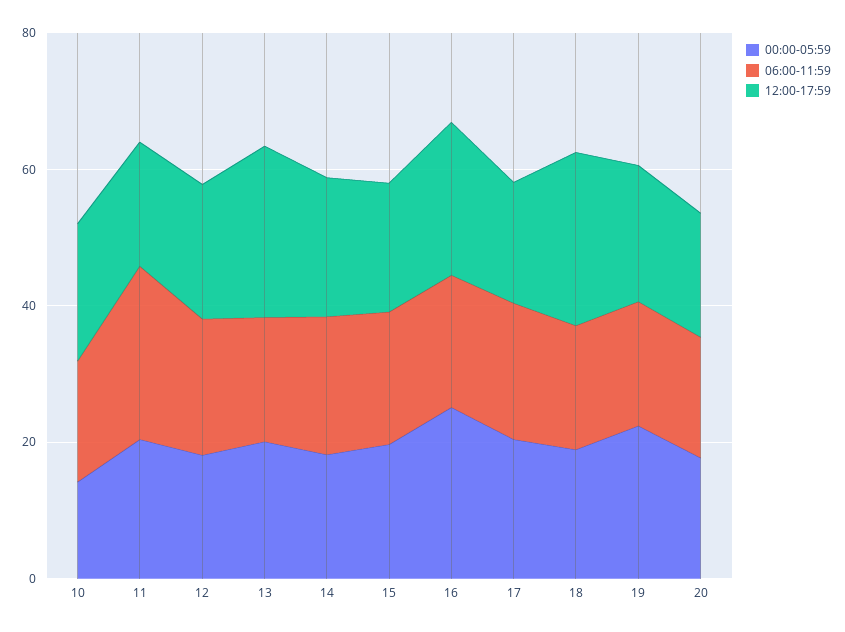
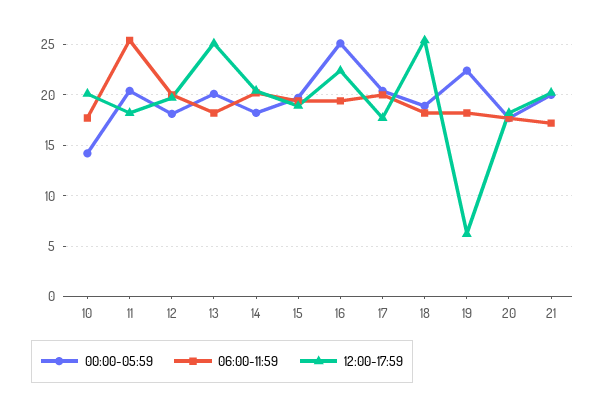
12:00-17:59, 19: 20 -> 6
00:00-05:59, 21: none -> 20
06:00-11:59, 21: none -> 17
12:00-17:59, 21: none -> 20

